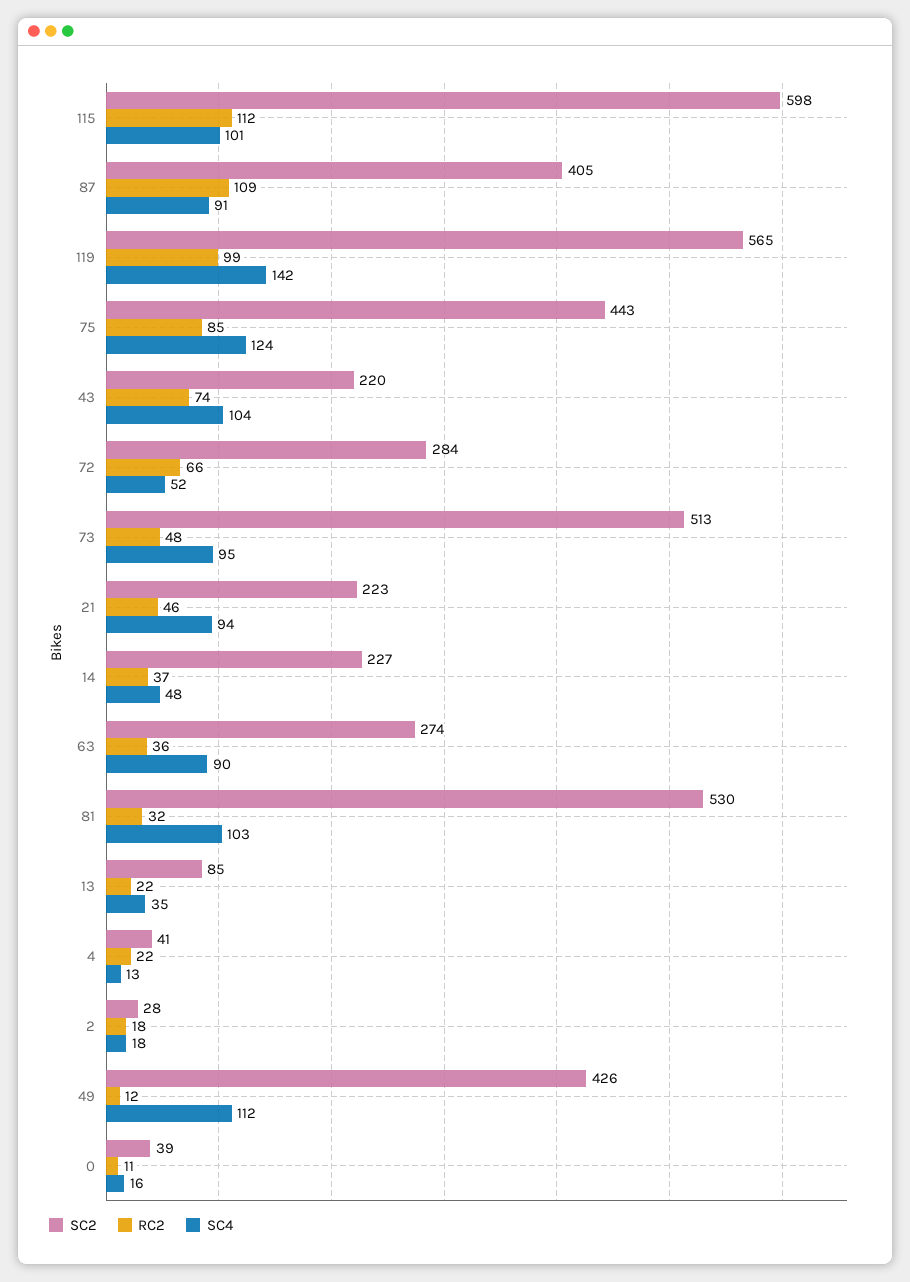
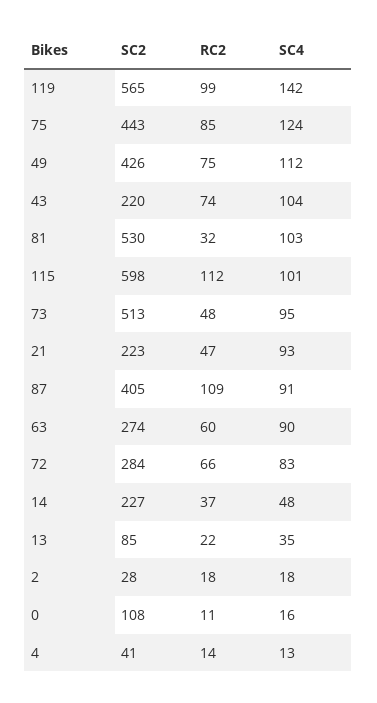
SC4, 72: 52 -> 83
RC2, 21: 46 -> 47
SC4, 21: 94 -> 93
RC2, 63: 36 -> 60
RC2, 4: 22 -> 14
RC2, 49: 12 -> 75
SC2, 0: 39 -> 108

